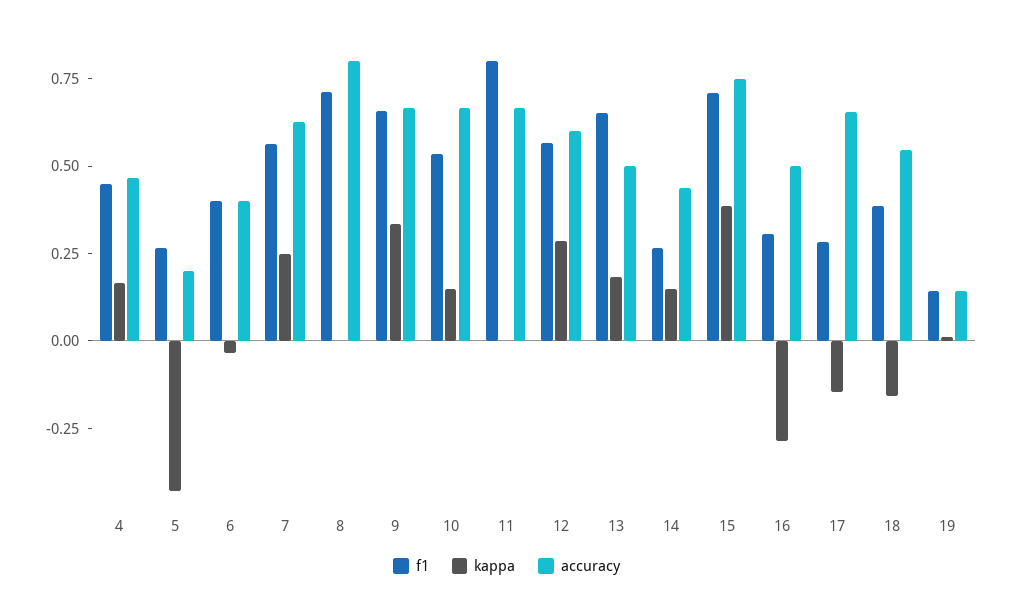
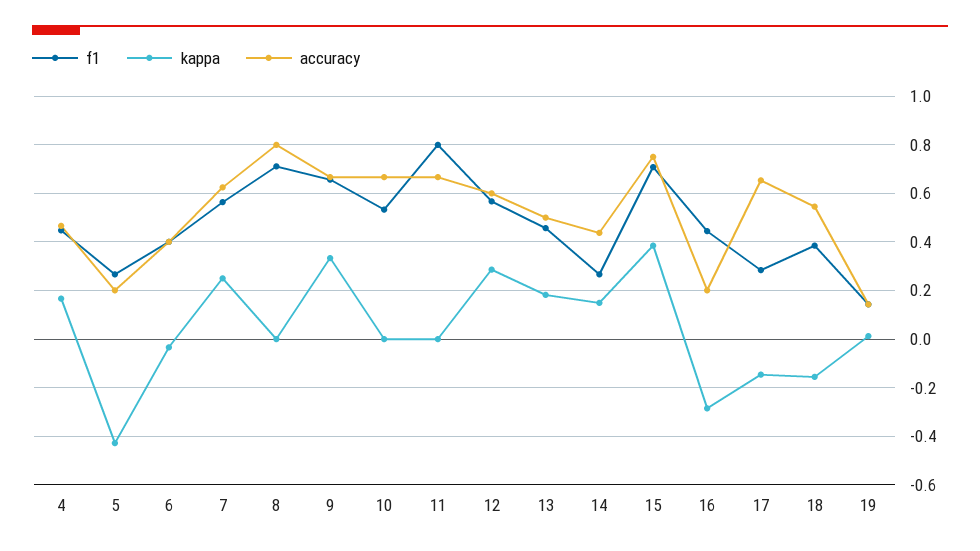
kappa, 10: 0.15 -> 0
f1, 13: 0.65 -> 0.45
f1, 16: 0.3 -> 0.45
accuracy, 16: 0.5 -> 0.2

